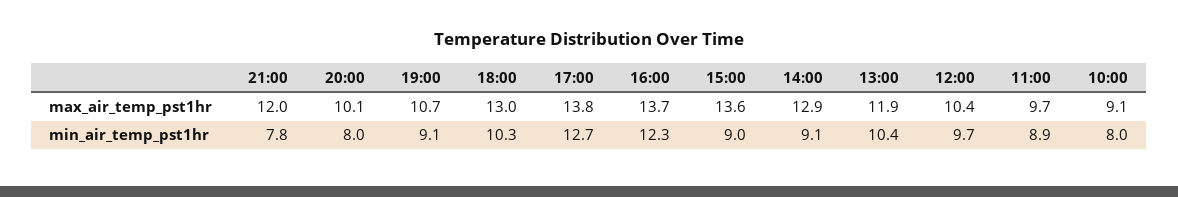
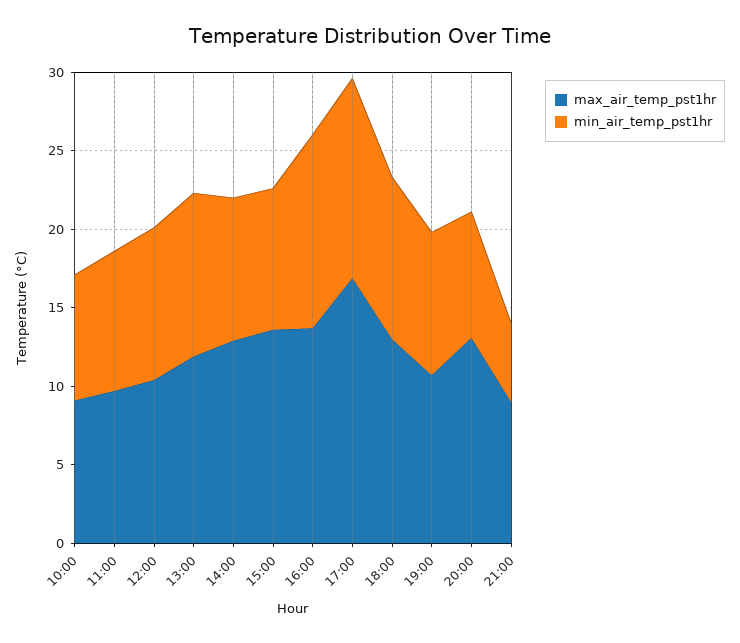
max_air_temp_pst1hr, 21:00: 12 -> 9
max_air_temp_pst1hr, 20:00: 10.1 -> 13
max_air_temp_pst1hr, 17:00: 13.8 -> 17
min_air_temp_pst1hr, 21:00: 7.8 -> 5

